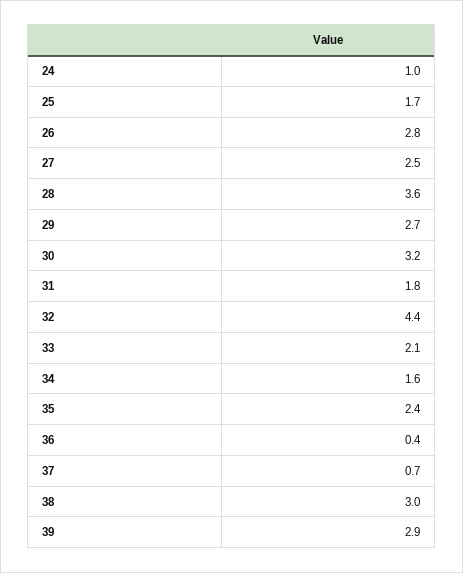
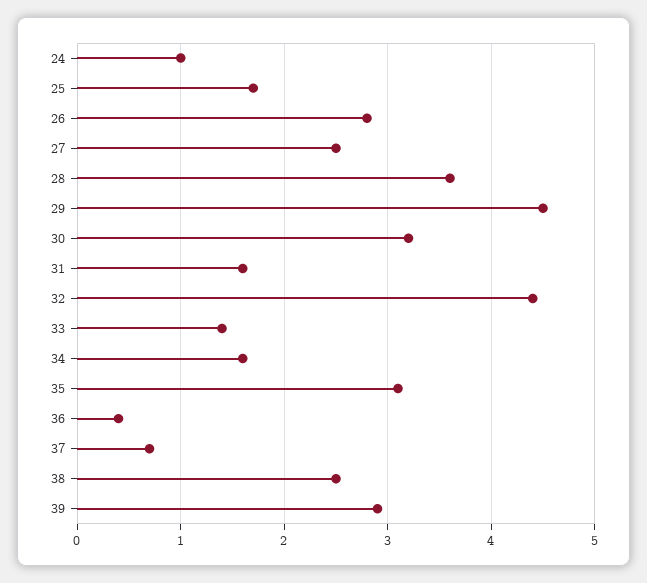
29: 2.7 -> 4.5
31: 1.8 -> 1.6
33: 2.1 -> 1.4
35: 2.4 -> 3.1
38: 3 -> 2.5

